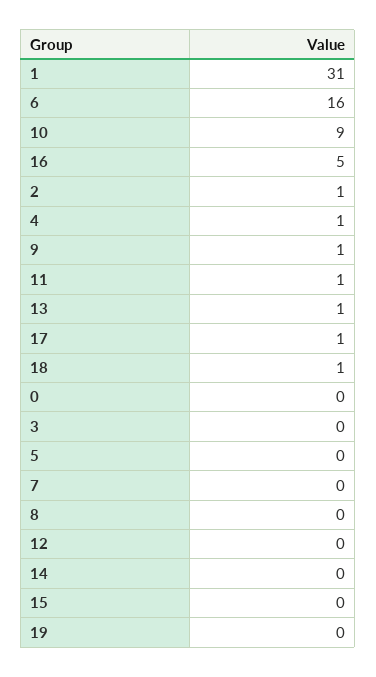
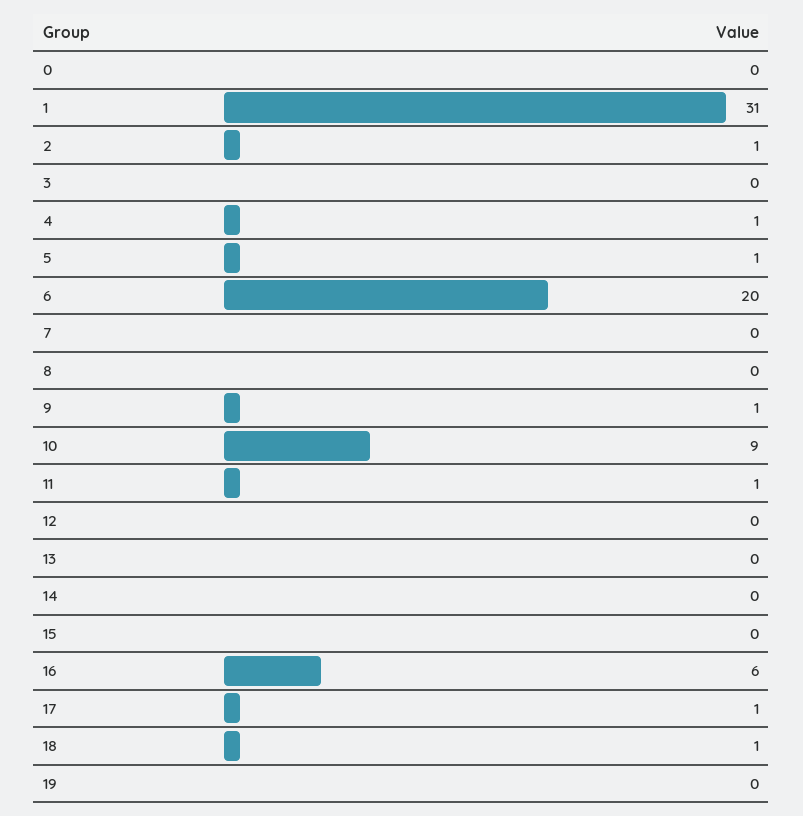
6: 16 -> 20
16: 5 -> 6
13: 1 -> 0
5: 0 -> 1

